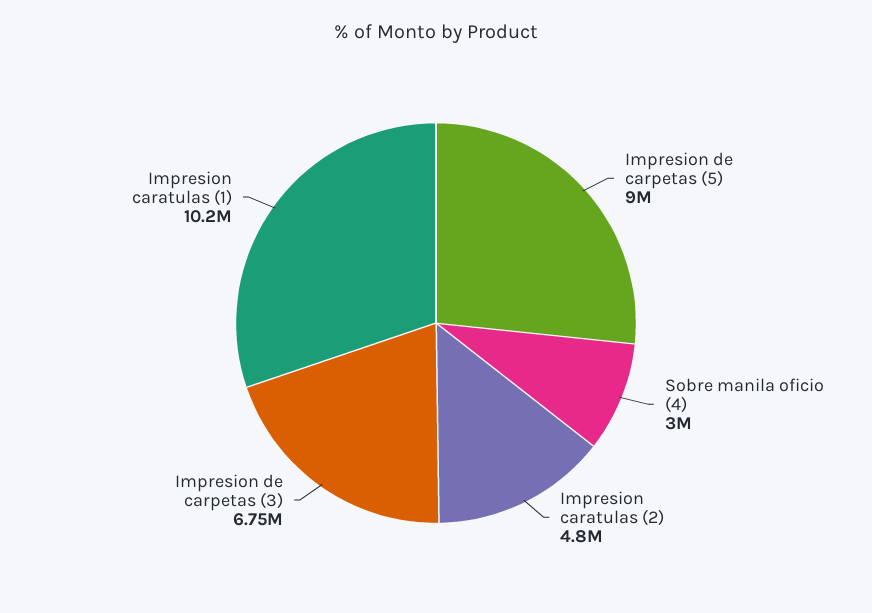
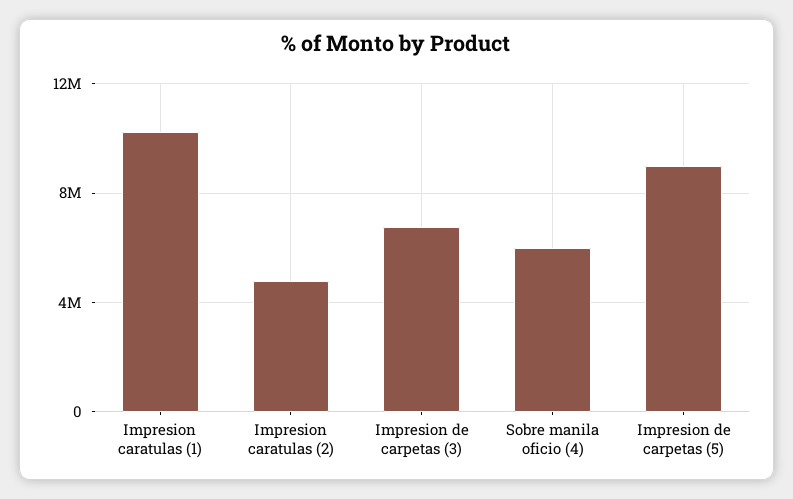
Sobre manila oficio (4): 3000000 -> 6000000

